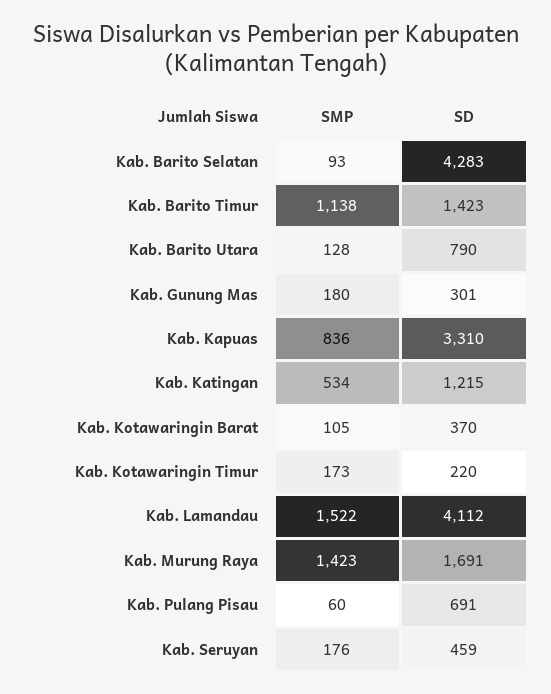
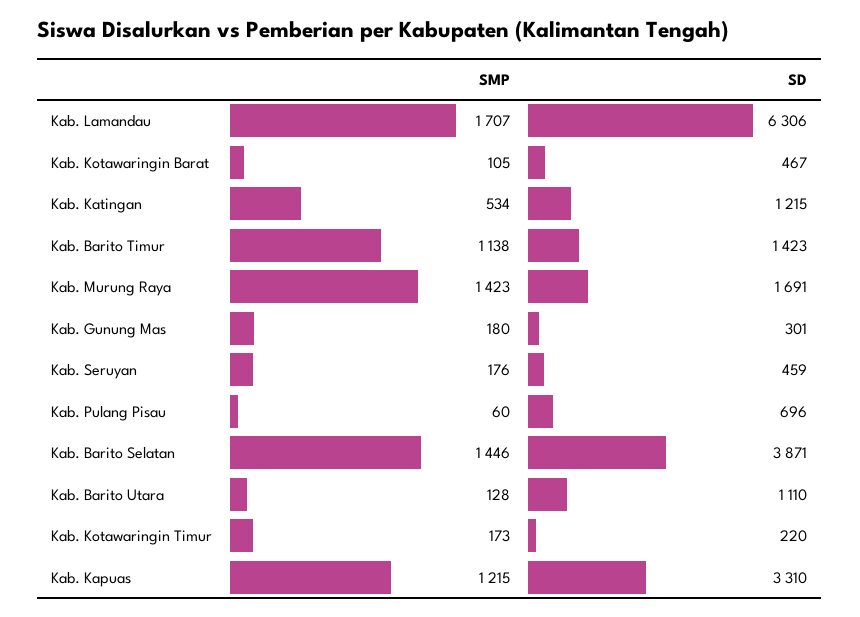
SMP, Kab. Barito Selatan: 93 -> 1446
SD, Kab. Barito Selatan: 4283 -> 3871
SD, Kab. Barito Utara: 790 -> 1110
SMP, Kab. Kapuas: 836 -> 1215
SD, Kab. Kotawaringin Barat: 370 -> 467
SMP, Kab. Lamandau: 1522 -> 1707
SD, Kab. Lamandau: 4112 -> 6306
SD, Kab. Pulang Pisau: 691 -> 696

